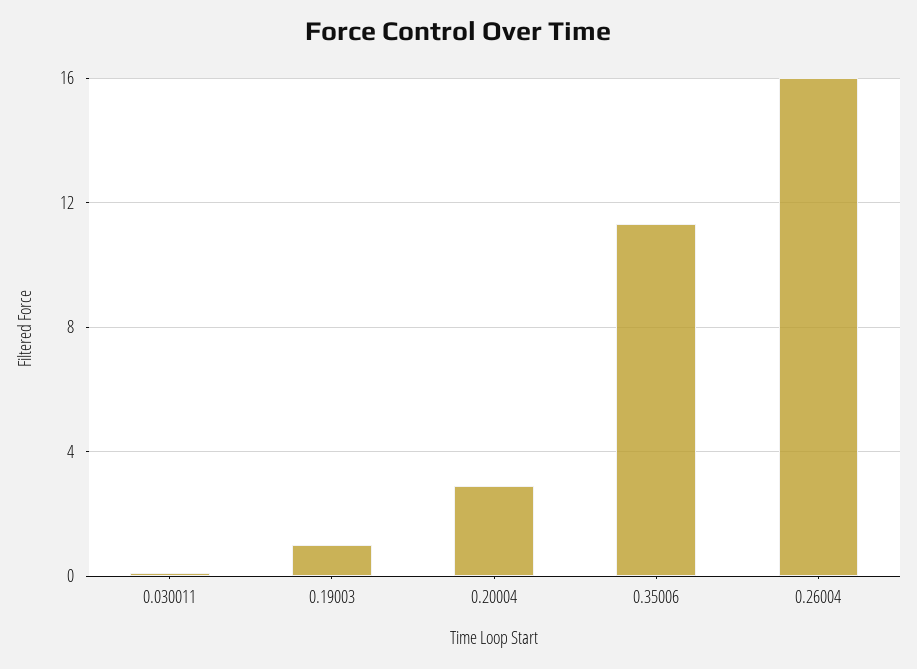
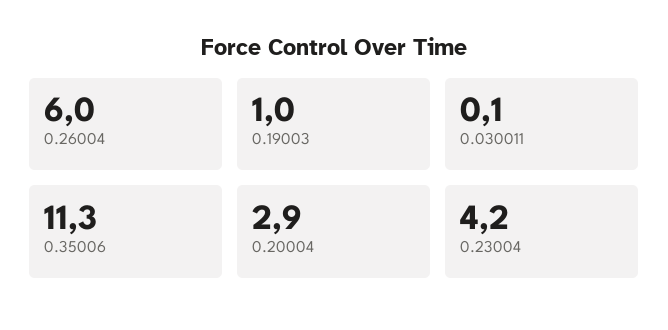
0.26004: 16 -> 6
0.23004: none -> 4.2

